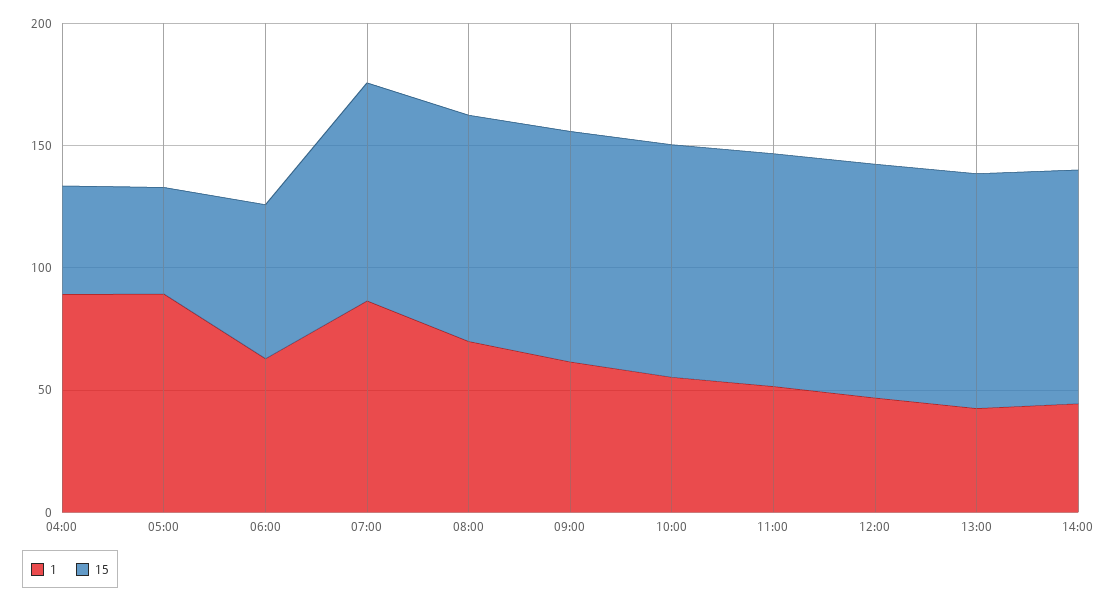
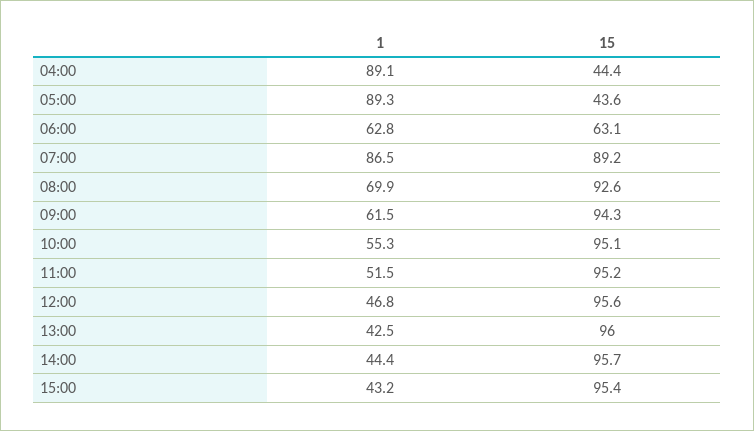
1, 15:00: none -> 43.2
15, 15:00: none -> 95.4

